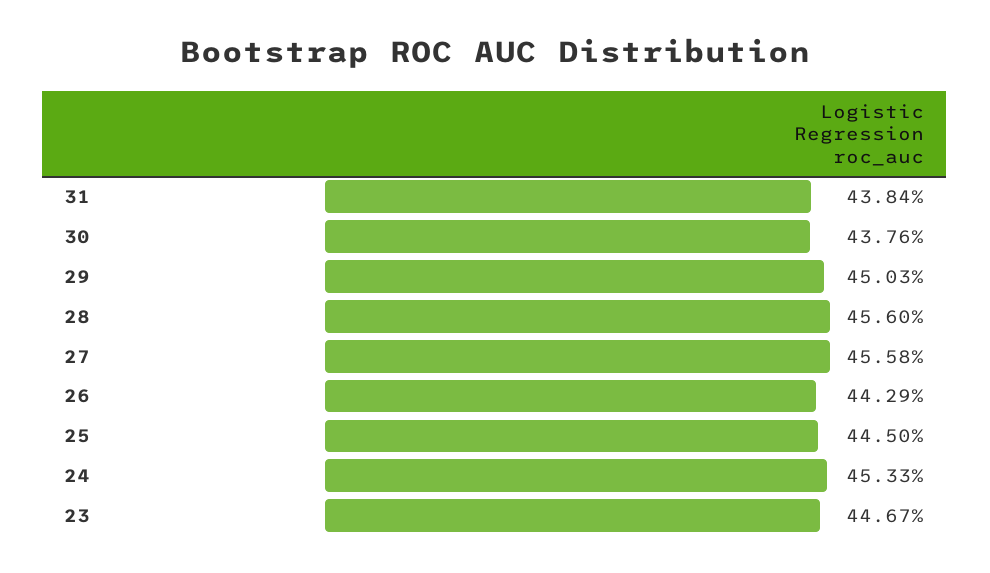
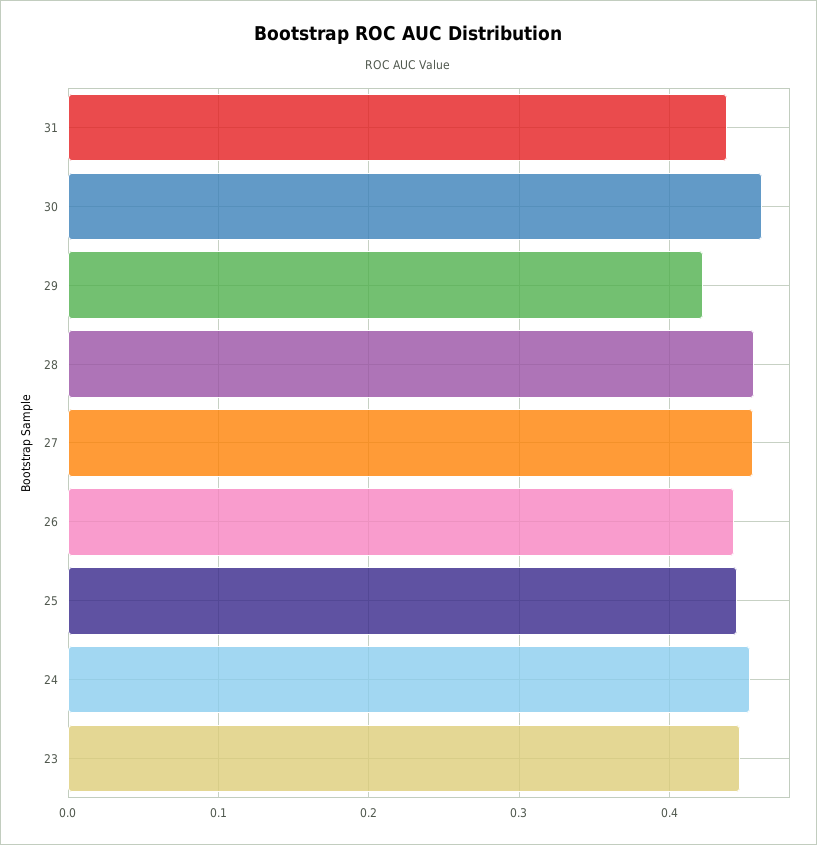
30: 0.4376 -> 0.46
29: 0.4503 -> 0.42

